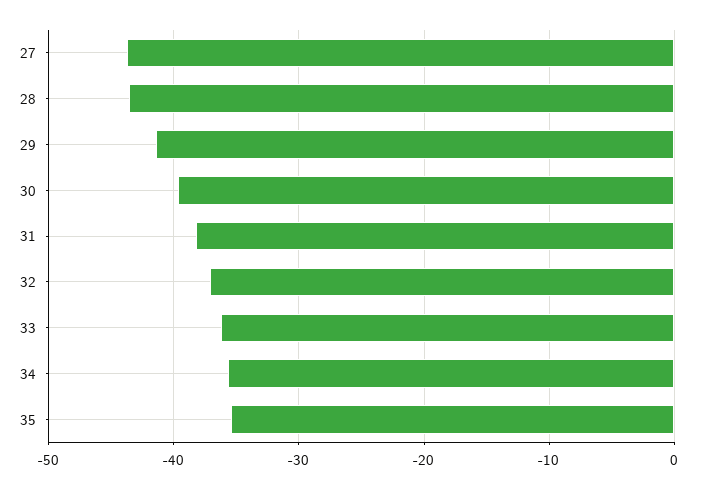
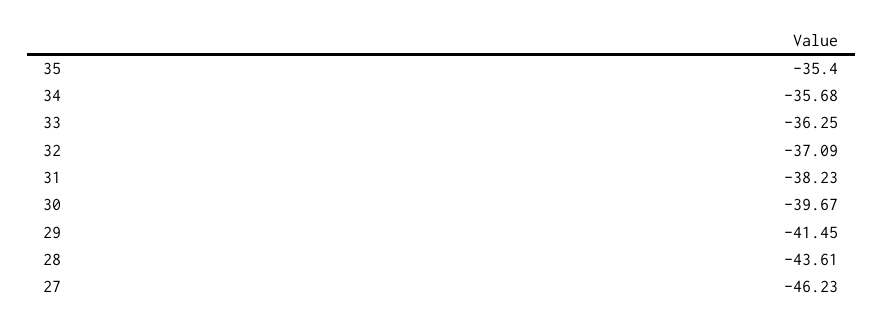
27: -44 -> -46.23

